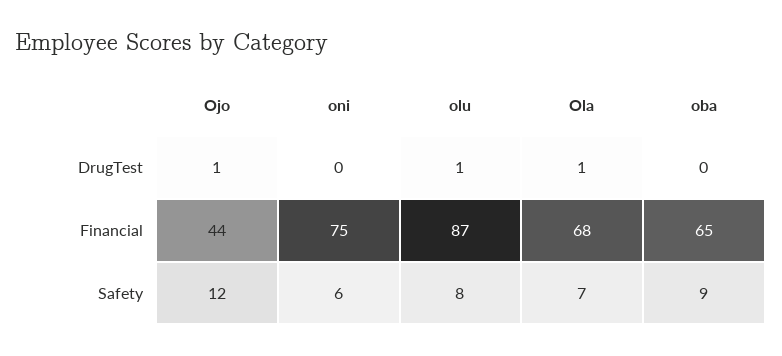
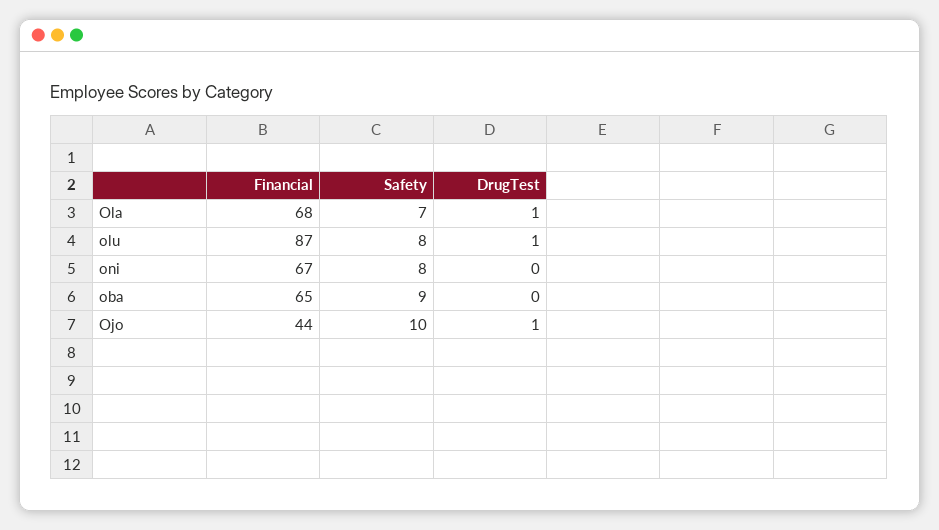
oni, Financial: 75 -> 67
Ojo, Safety: 12 -> 10
oni, Safety: 6 -> 8

